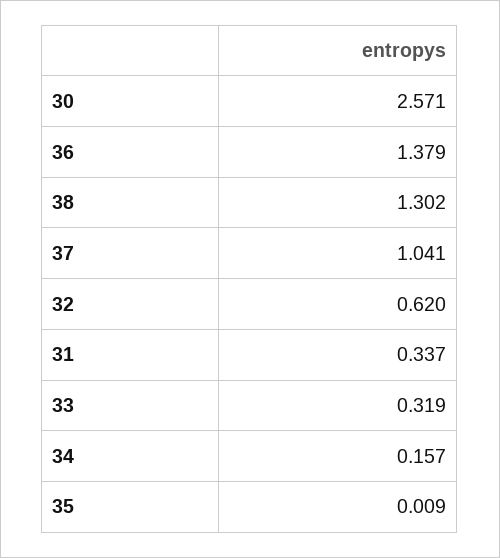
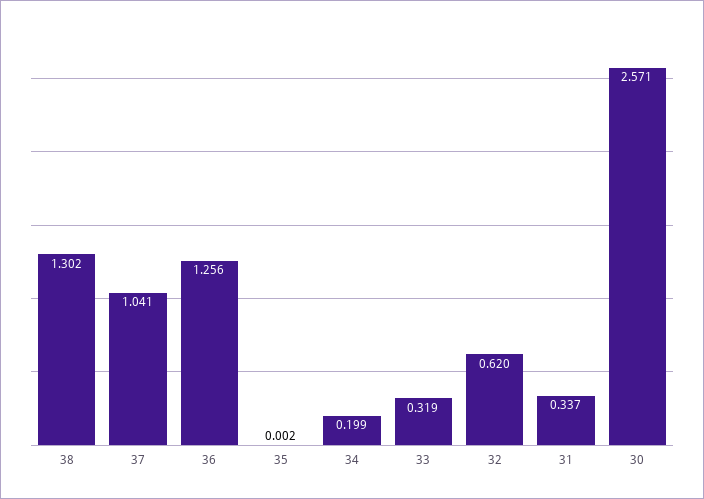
36: 1.379 -> 1.256
34: 0.157 -> 0.199
35: 0.009 -> 0.002

